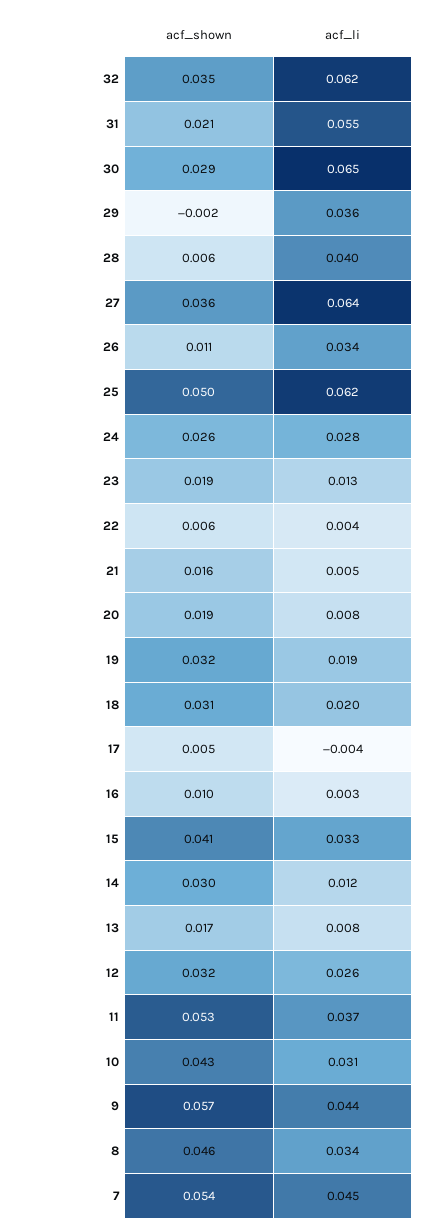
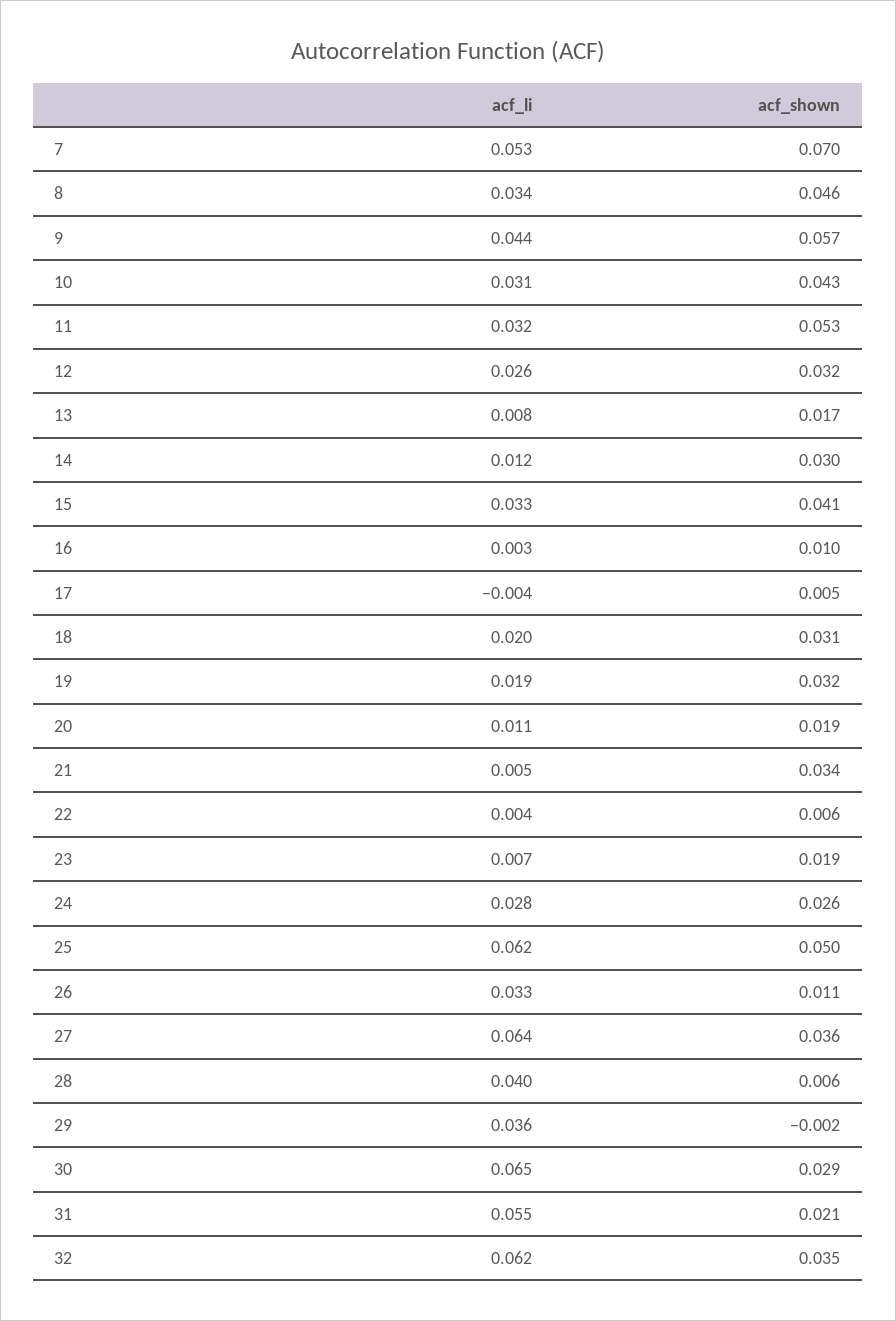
acf_li, 26: 0.034 -> 0.033
acf_li, 23: 0.013 -> 0.007
acf_shown, 21: 0.016 -> 0.034
acf_li, 20: 0.008 -> 0.011
acf_li, 11: 0.037 -> 0.032
acf_shown, 7: 0.054 -> 0.07
acf_li, 7: 0.045 -> 0.053

